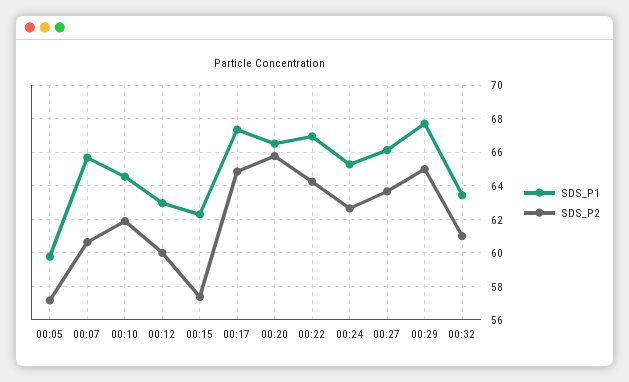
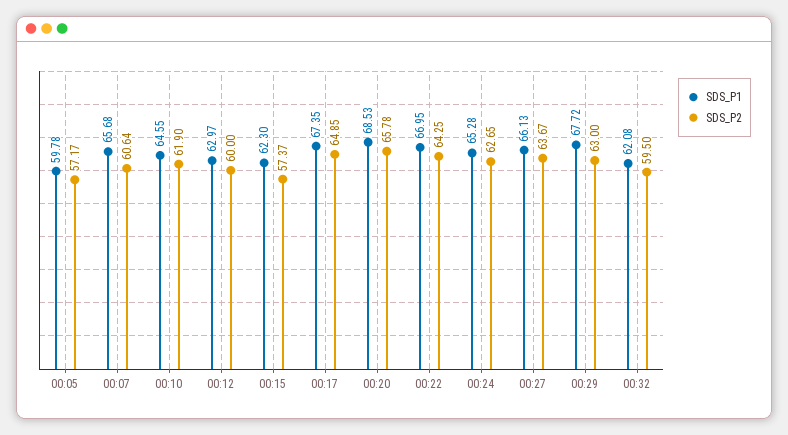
SDS_P1, 00:20: 66.5 -> 68.53
SDS_P2, 00:29: 65 -> 63
SDS_P1, 00:32: 63.5 -> 62.08
SDS_P2, 00:32: 61 -> 59.5

